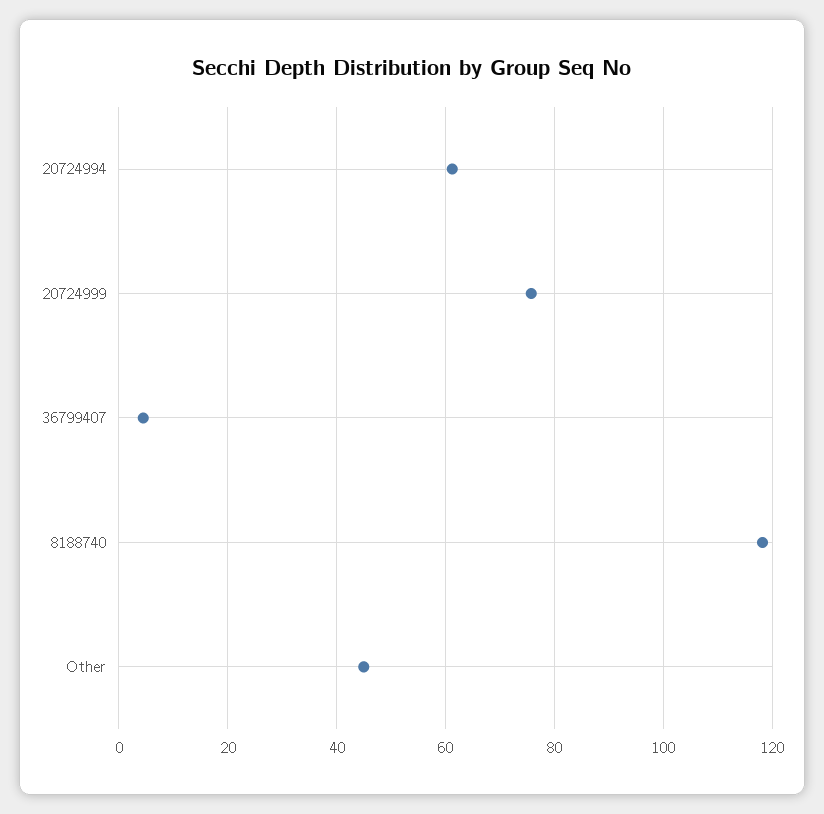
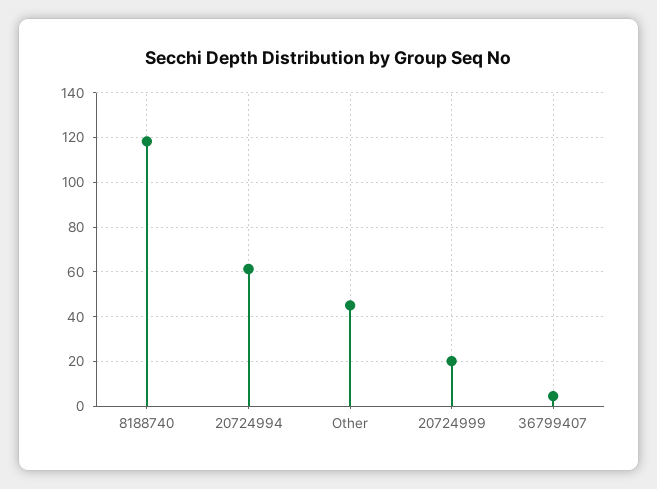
20724999: 76 -> 20

